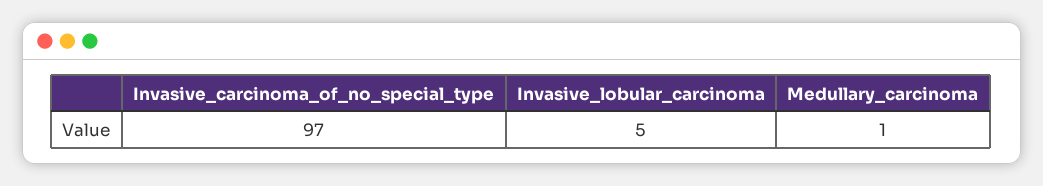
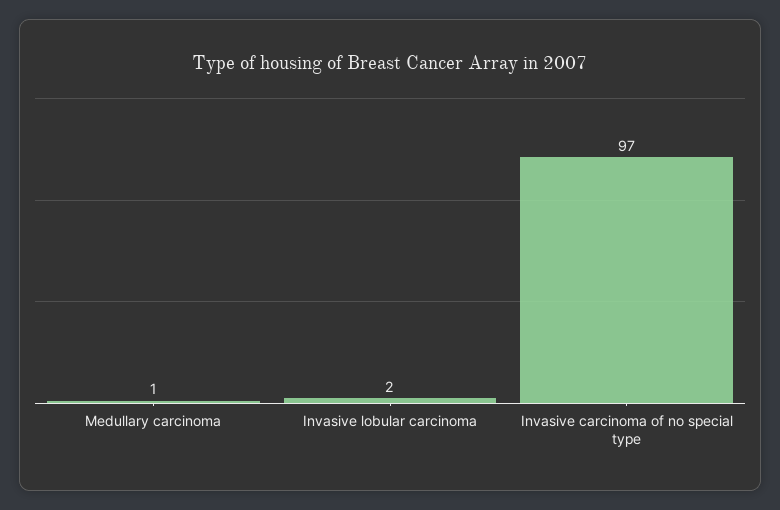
Invasive_lobular_carcinoma: 5 -> 2

